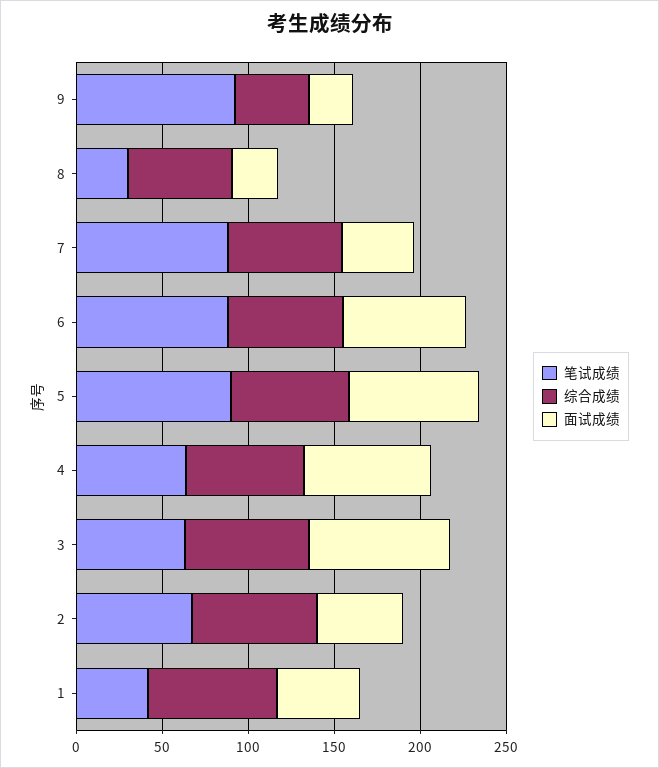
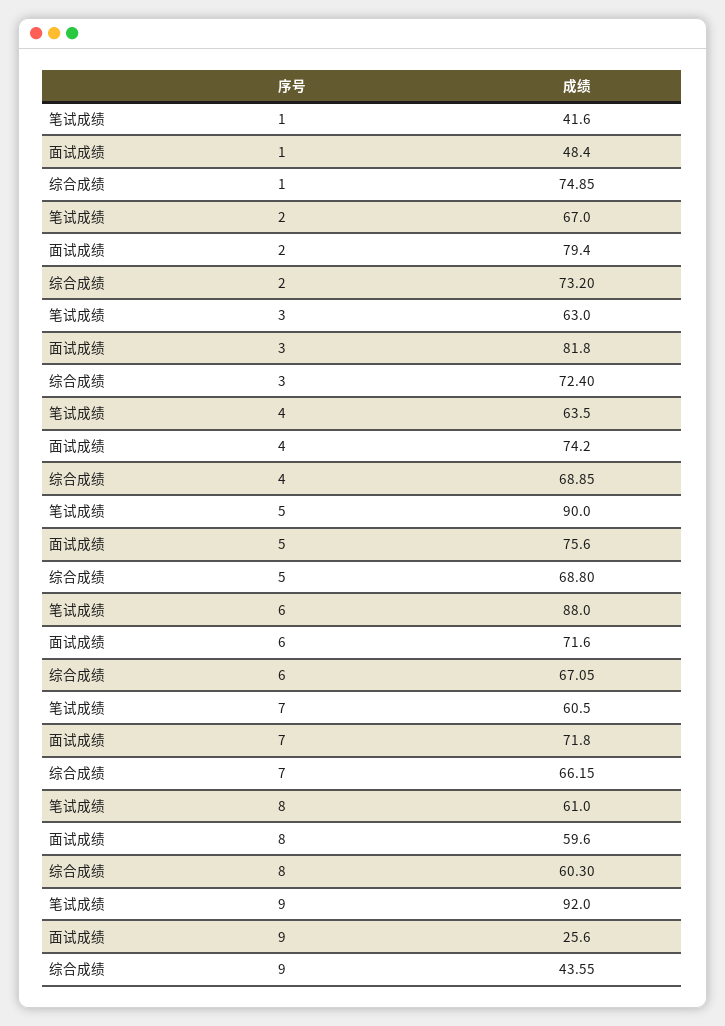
笔试成绩, 8: 30 -> 61
面试成绩, 8: 30 -> 59.6
笔试成绩, 7: 90 -> 60.5
面试成绩, 7: 40 -> 71.8
面试成绩, 2: 50 -> 79.4

